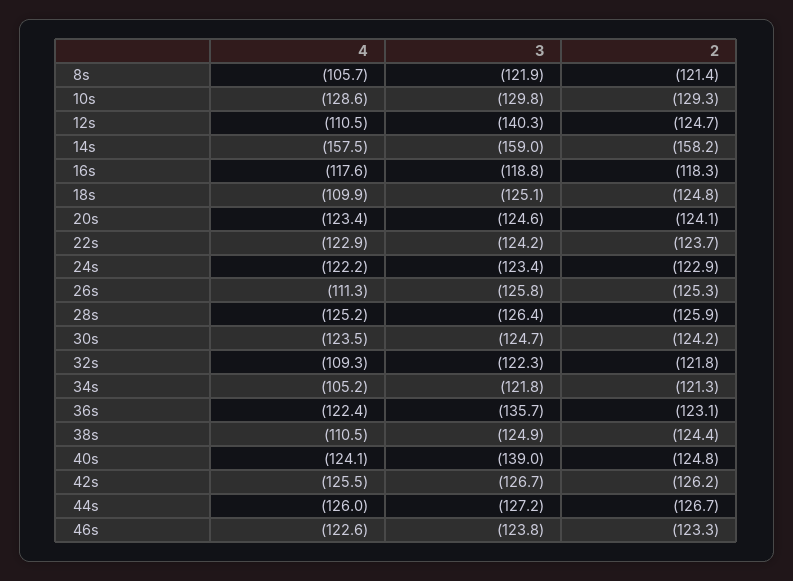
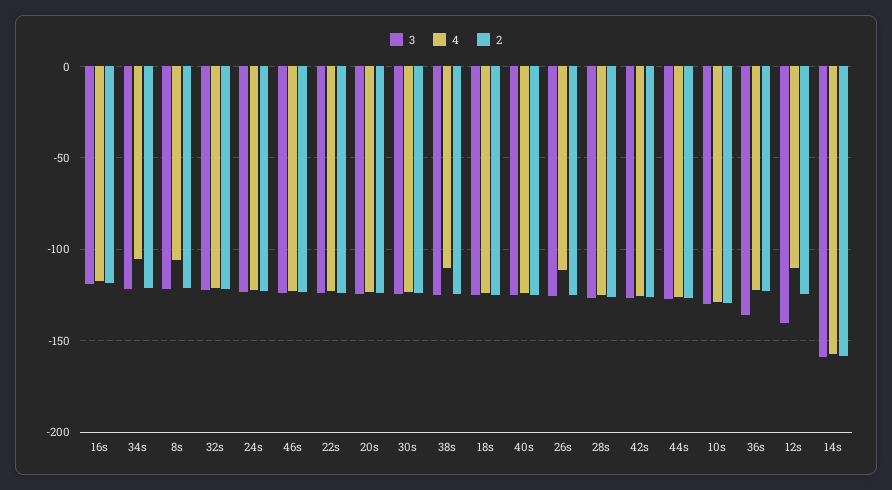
4, 18s: -109.9 -> -125
4, 32s: -109.3 -> -120
3, 40s: -139 -> -125

